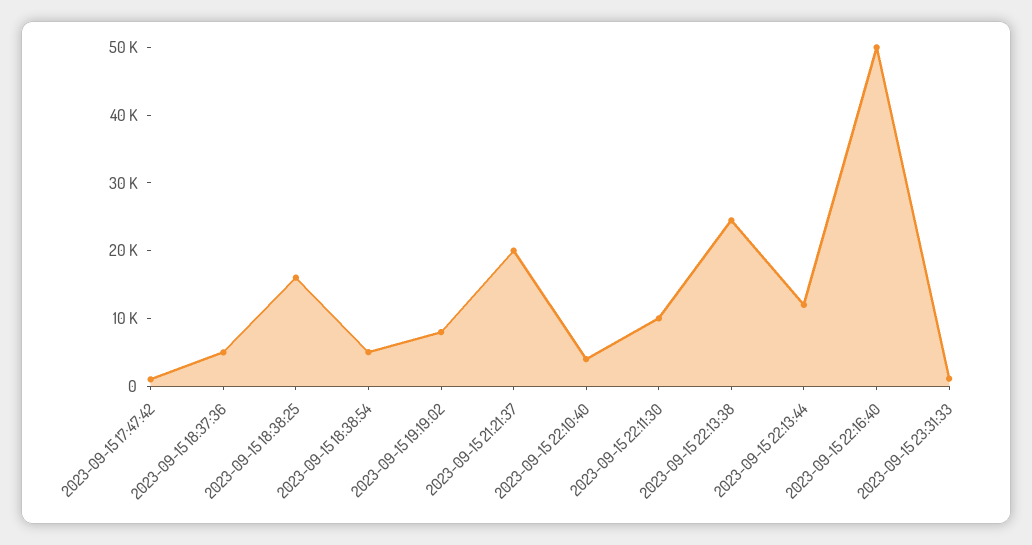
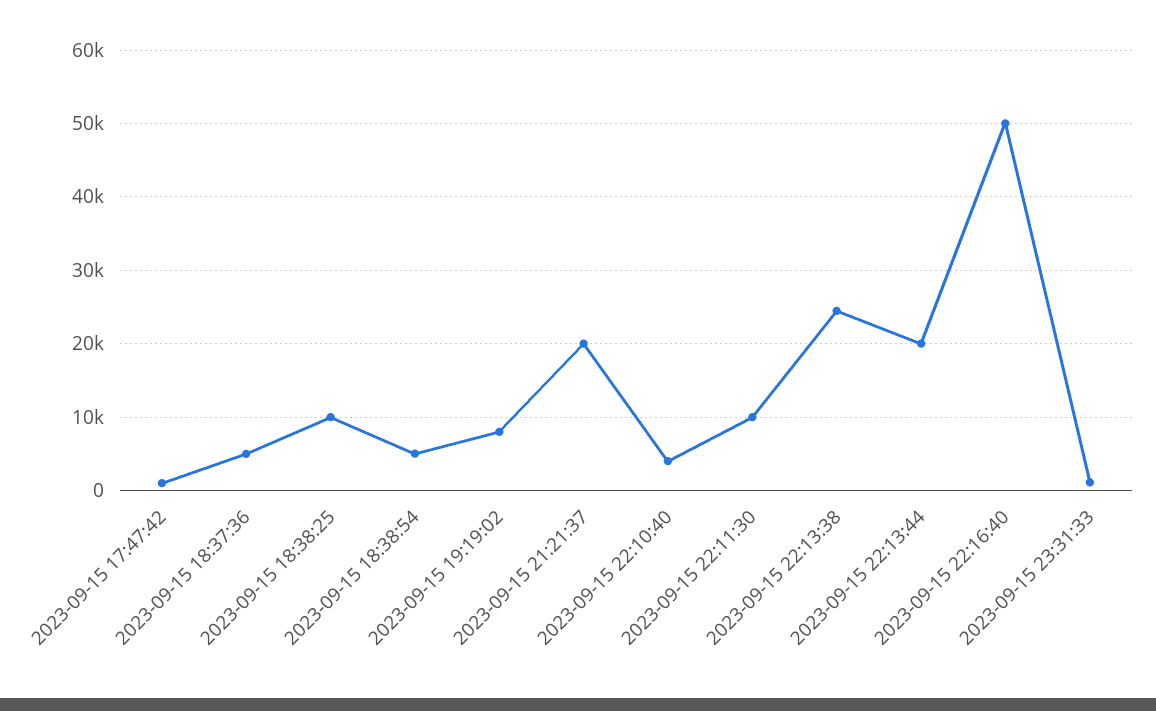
2023-09-15 18:38:25: 16000 -> 10000
2023-09-15 22:13:44: 12000 -> 20000

